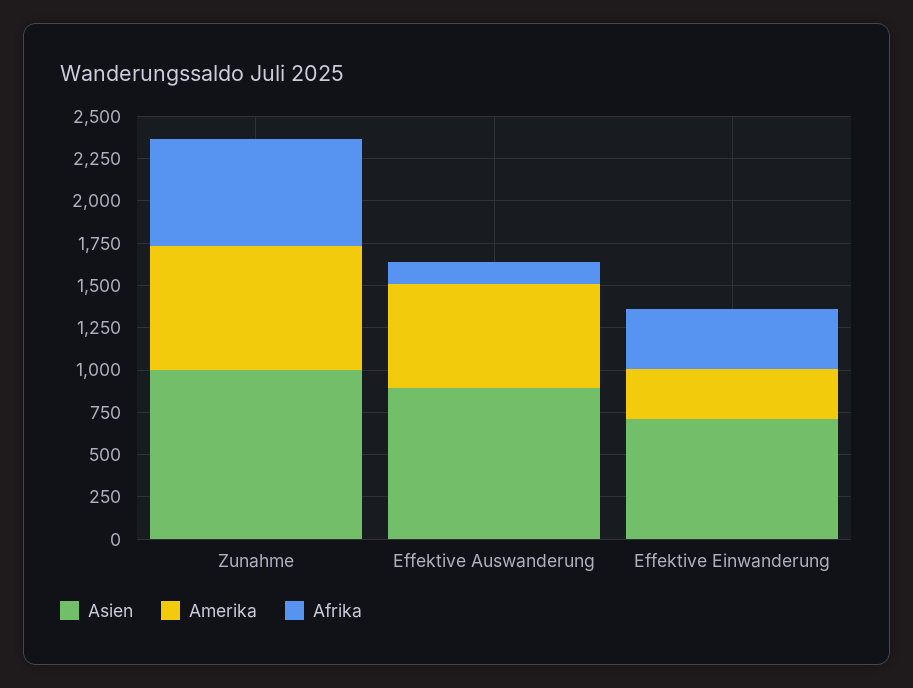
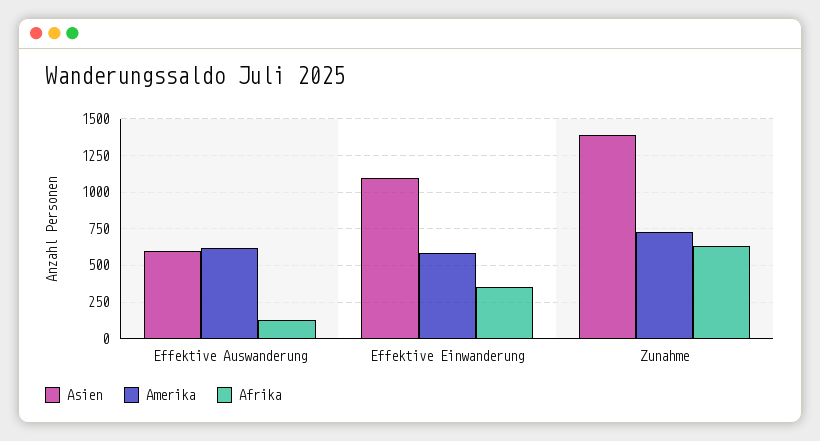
Asien, Zunahme: 1000 -> 1400
Asien, Effektive Auswanderung: 900 -> 600
Asien, Effektive Einwanderung: 700 -> 1100
Amerika, Effektive Einwanderung: 300 -> 600

